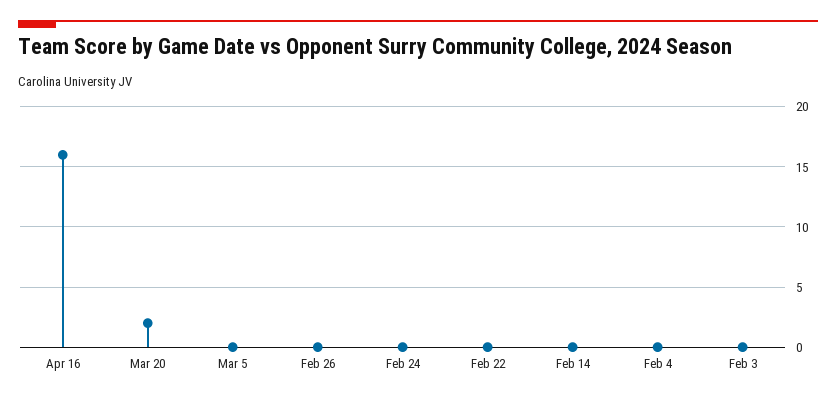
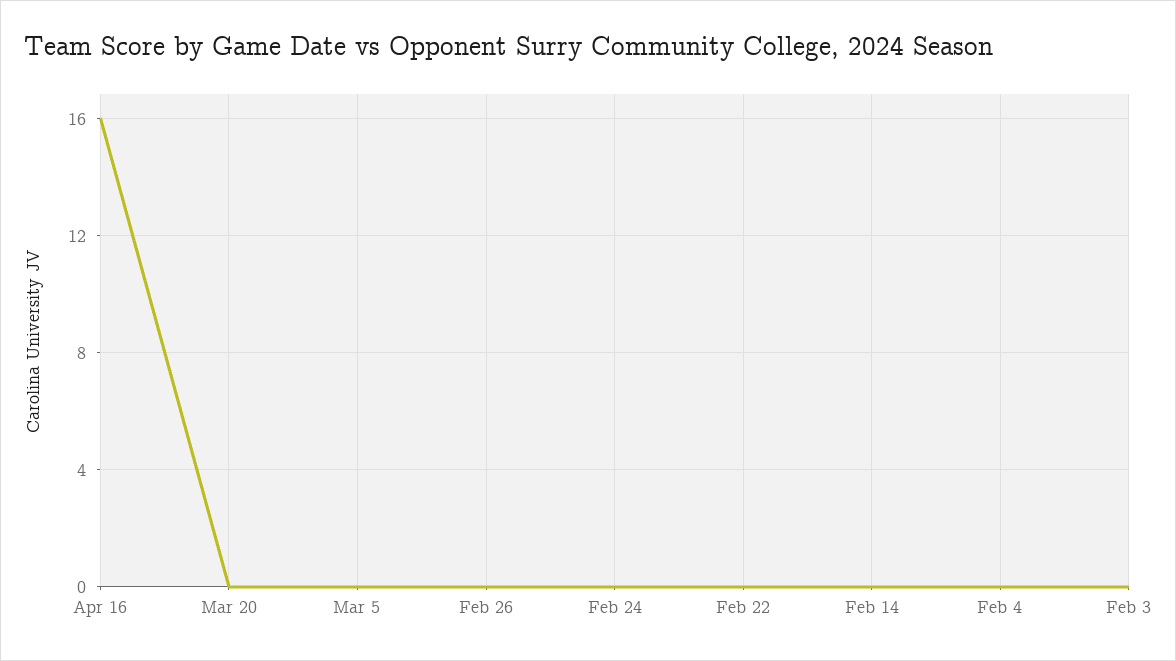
Mar 20: 2 -> 0

